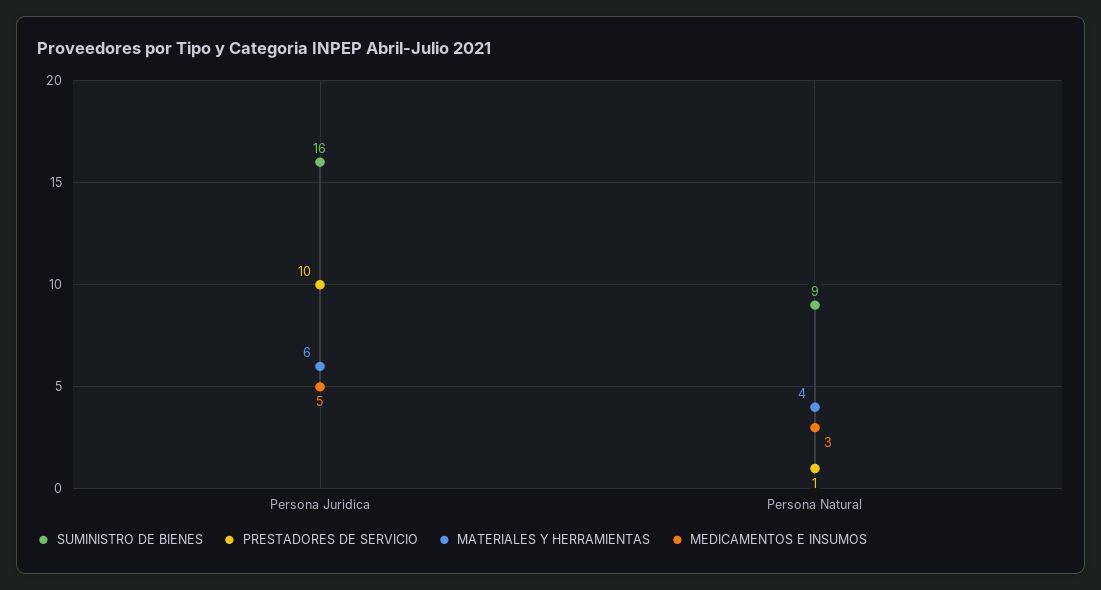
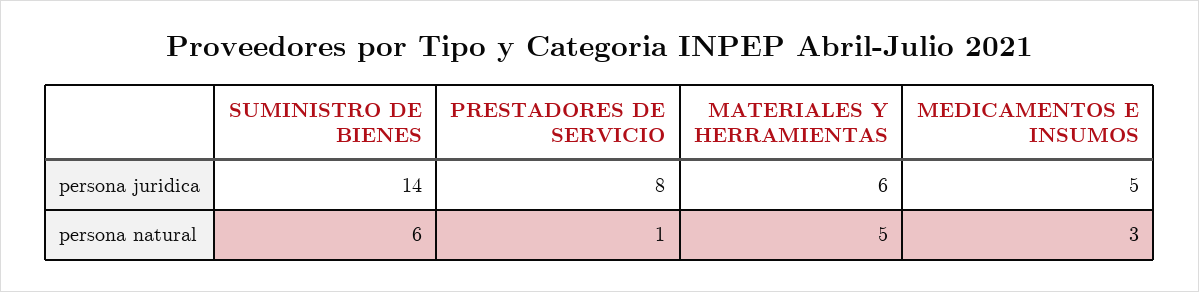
SUMINISTRO DE BIENES, Persona Juridica: 16 -> 14
PRESTADORES DE SERVICIO, Persona Juridica: 10 -> 8
SUMINISTRO DE BIENES, Persona Natural: 9 -> 6
MATERIALES Y HERRAMIENTAS, Persona Natural: 4 -> 5

